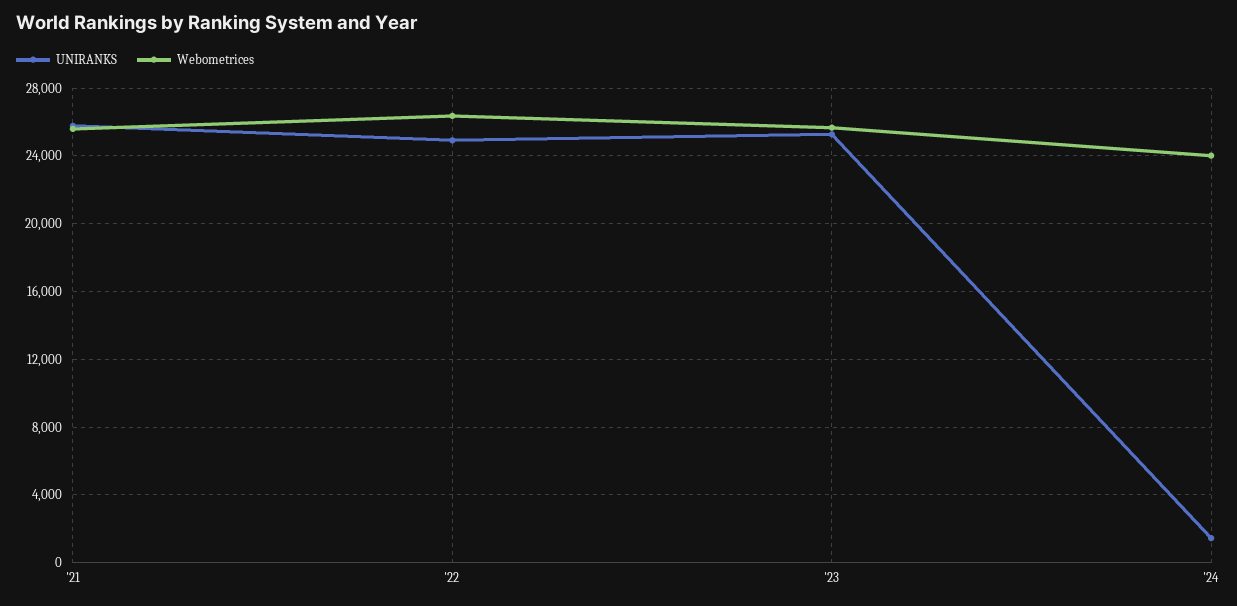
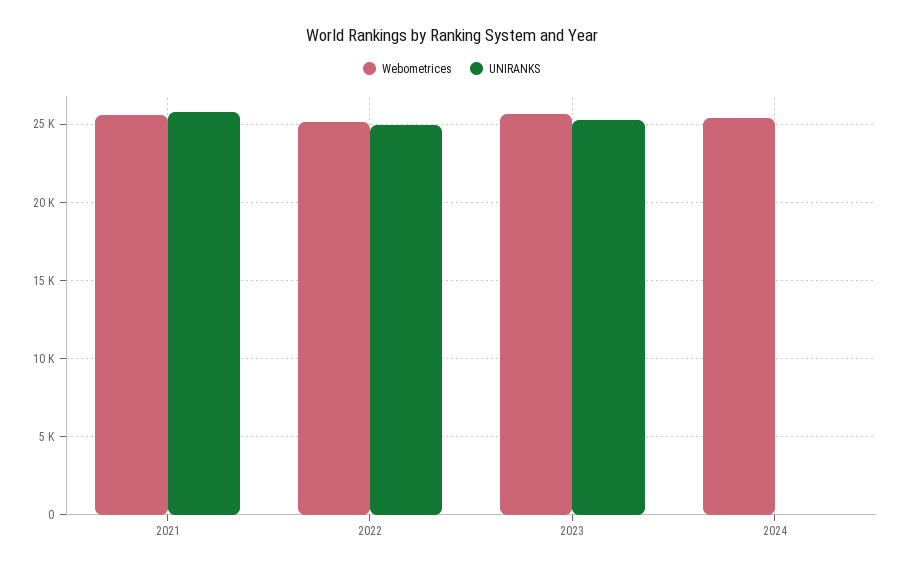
Webometrices, '22: 26500 -> 25000
UNIRANKS, '24: 1500 -> 0
Webometrices, '24: 24000 -> 25500

